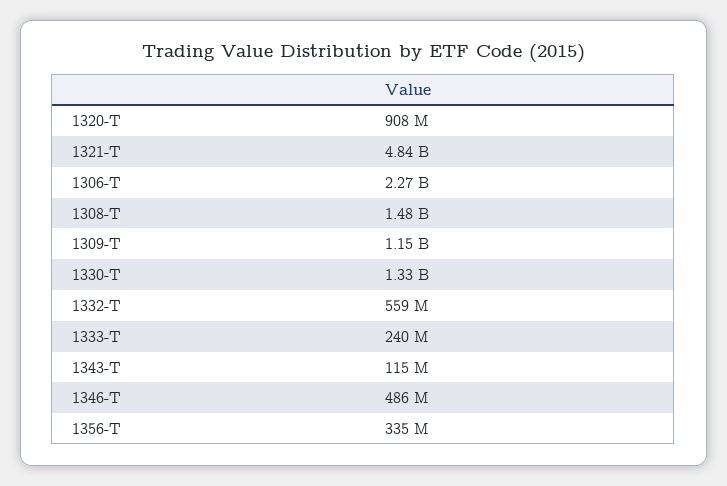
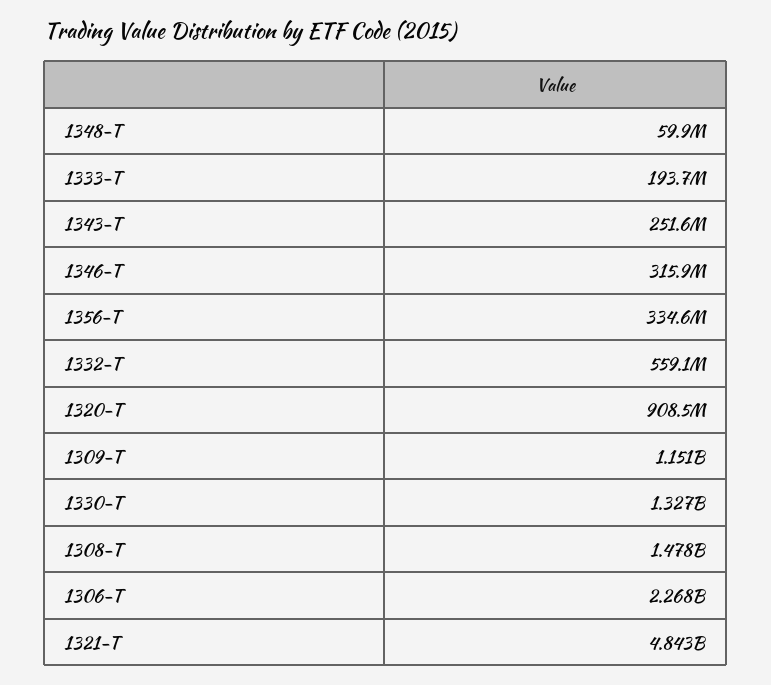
1333-T: 240000000 -> 193700000
1343-T: 115000000 -> 251600000
1346-T: 486000000 -> 315900000
1348-T: none -> 59900000

